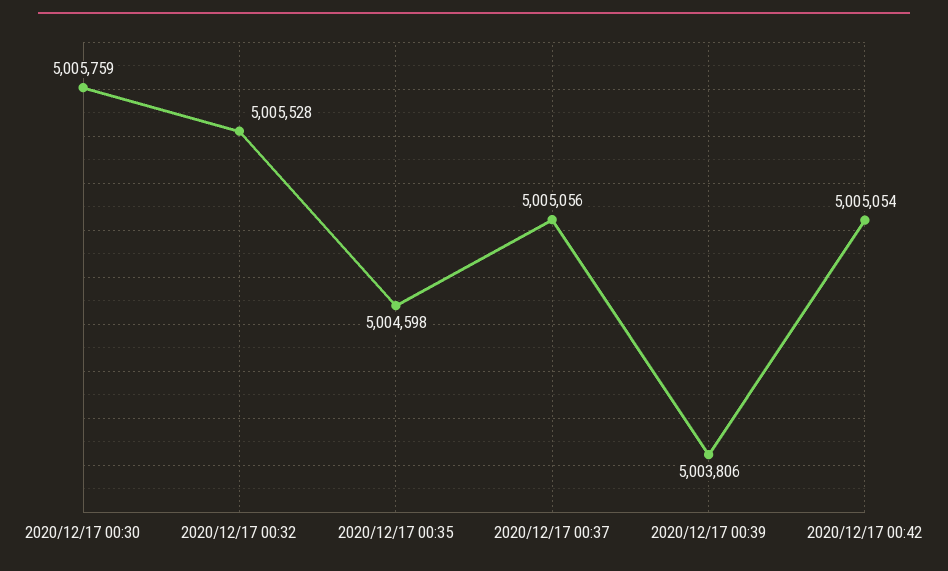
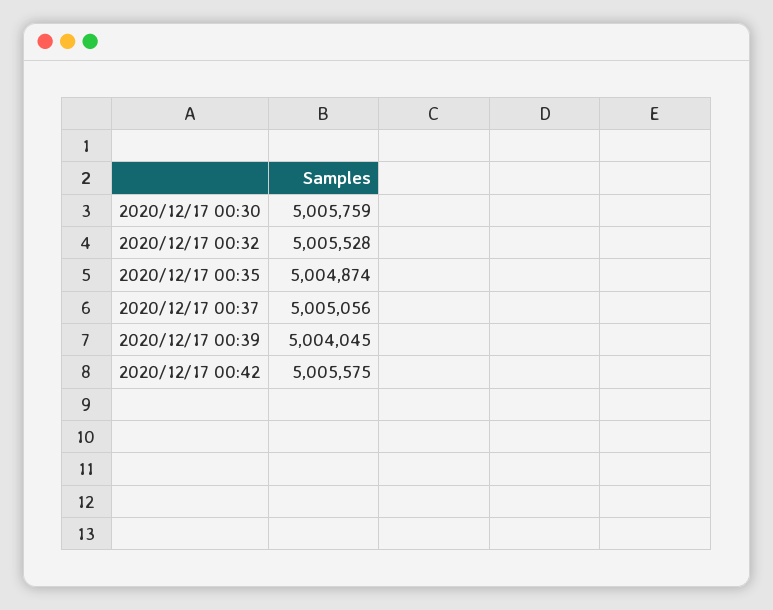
2020/12/17 00:35: 5004598 -> 5004874
2020/12/17 00:39: 5003806 -> 5004045
2020/12/17 00:42: 5005054 -> 5005575

